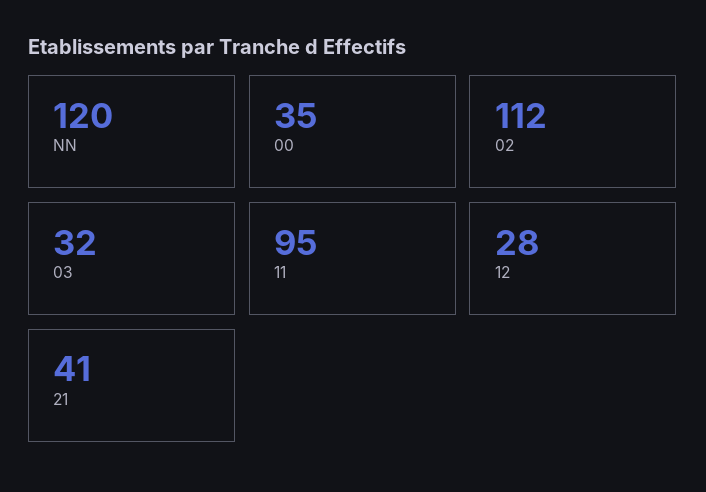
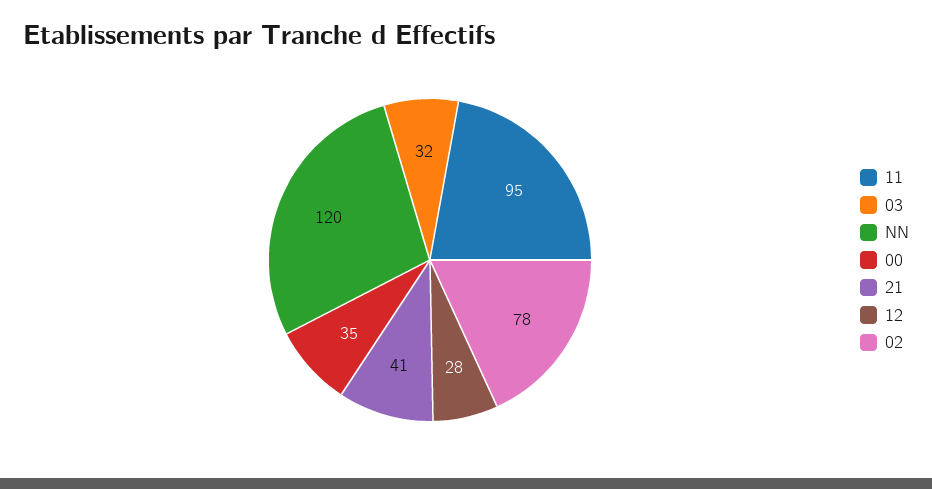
02: 112 -> 78

